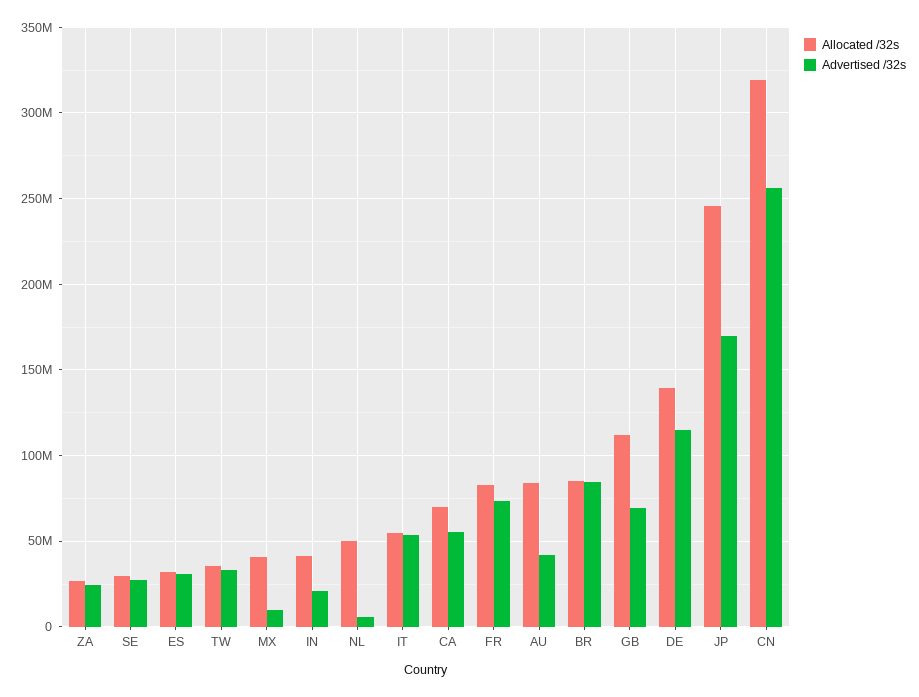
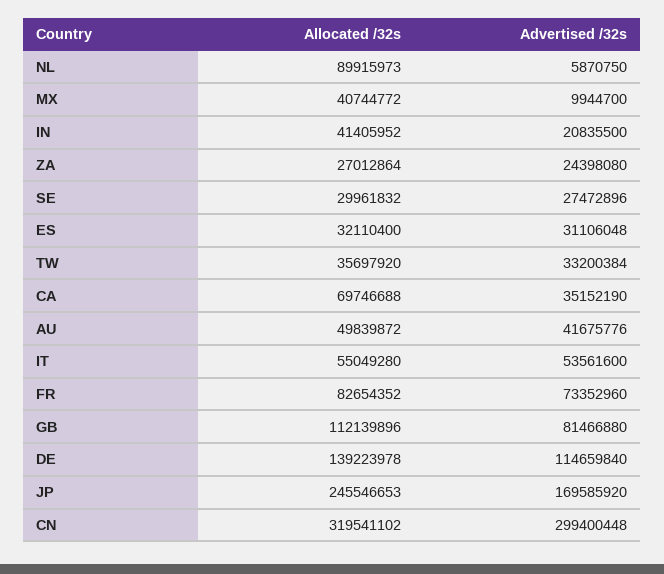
Allocated /32s, NL: 50000000 -> 89915973
Advertised /32s, CA: 55000000 -> 35152190
Allocated /32s, AU: 85000000 -> 49839872
Allocated /32s, BR: 85000000 -> none
Advertised /32s, BR: 85000000 -> none
Advertised /32s, GB: 70000000 -> 81466880
Advertised /32s, CN: 255000000 -> 299400448

